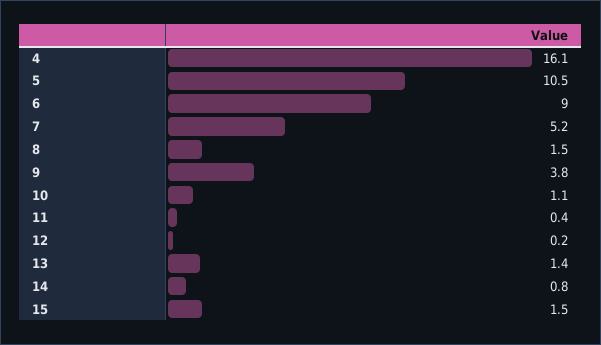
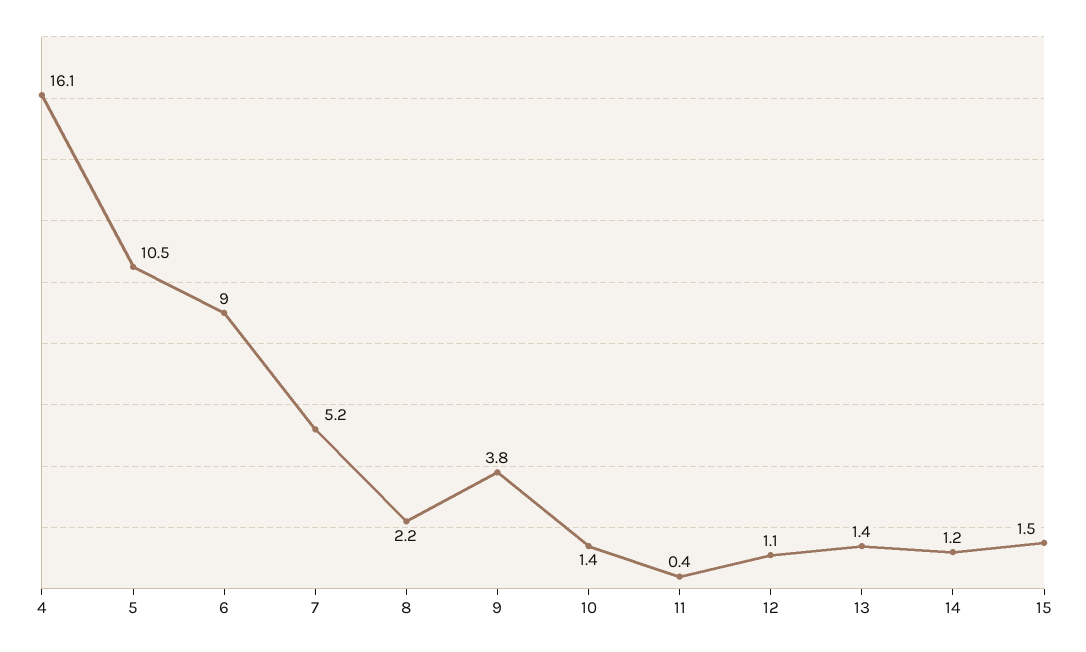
8: 1.5 -> 2.2
10: 1.1 -> 1.4
12: 0.2 -> 1.1
14: 0.8 -> 1.2

